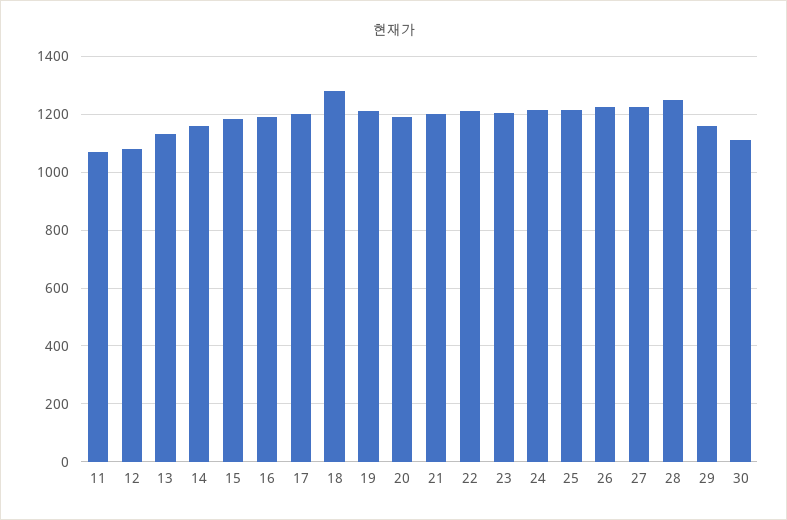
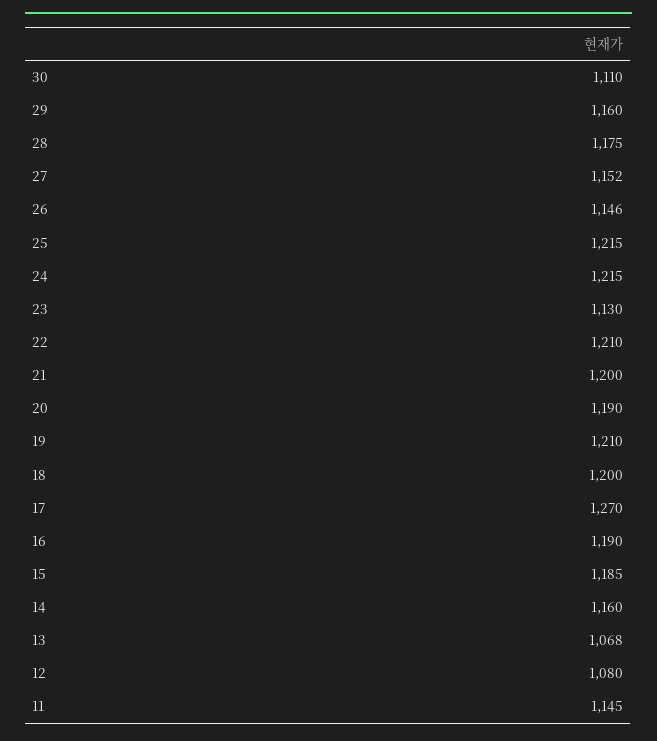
11: 1075 -> 1145
13: 1125 -> 1068
17: 1200 -> 1270
18: 1275 -> 1200
23: 1200 -> 1130
26: 1225 -> 1146
27: 1225 -> 1152
28: 1250 -> 1175

